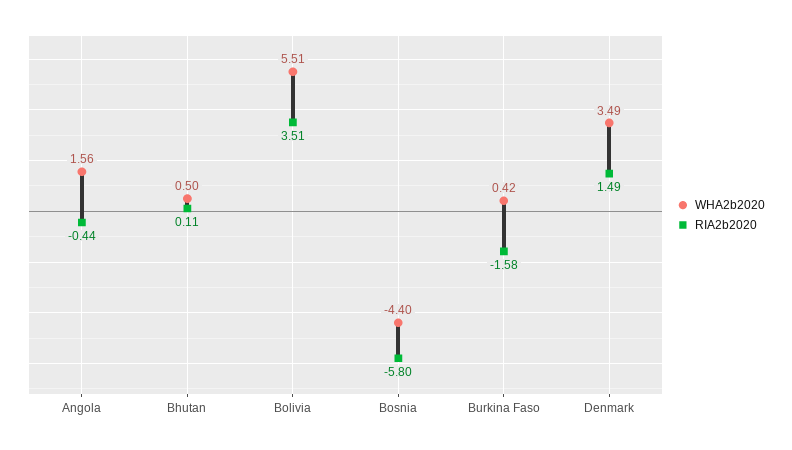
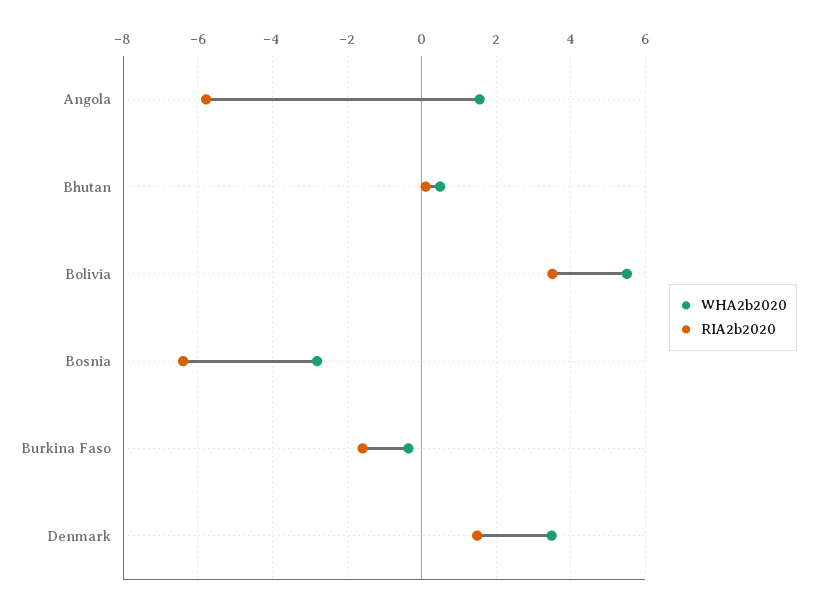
RIA2b2020, Angola: -0.44 -> -5.8
WHA2b2020, Bosnia: -4.4 -> -2.8
RIA2b2020, Bosnia: -5.8 -> -6.4
WHA2b2020, Burkina Faso: 0.42 -> -0.4

